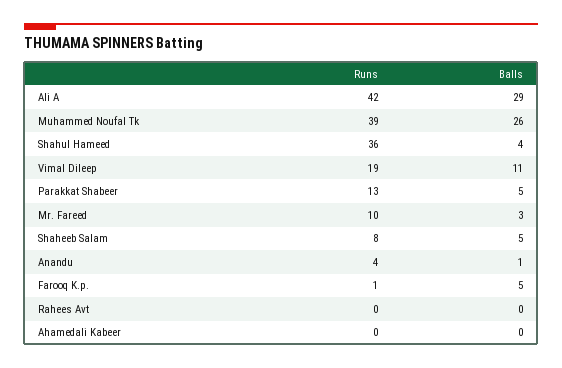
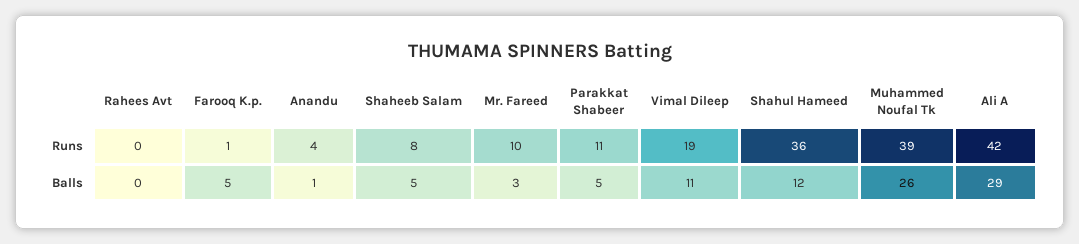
Balls, Shahul Hameed: 4 -> 12
Runs, Parakkat Shabeer: 13 -> 11
Runs, Ahamedali Kabeer: 0 -> none
Balls, Ahamedali Kabeer: 0 -> none

